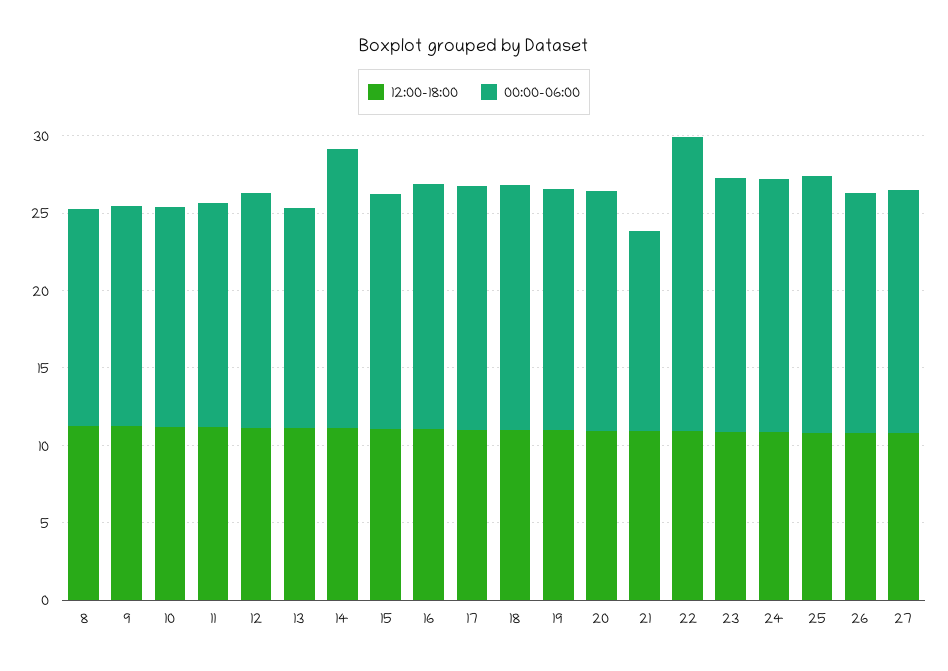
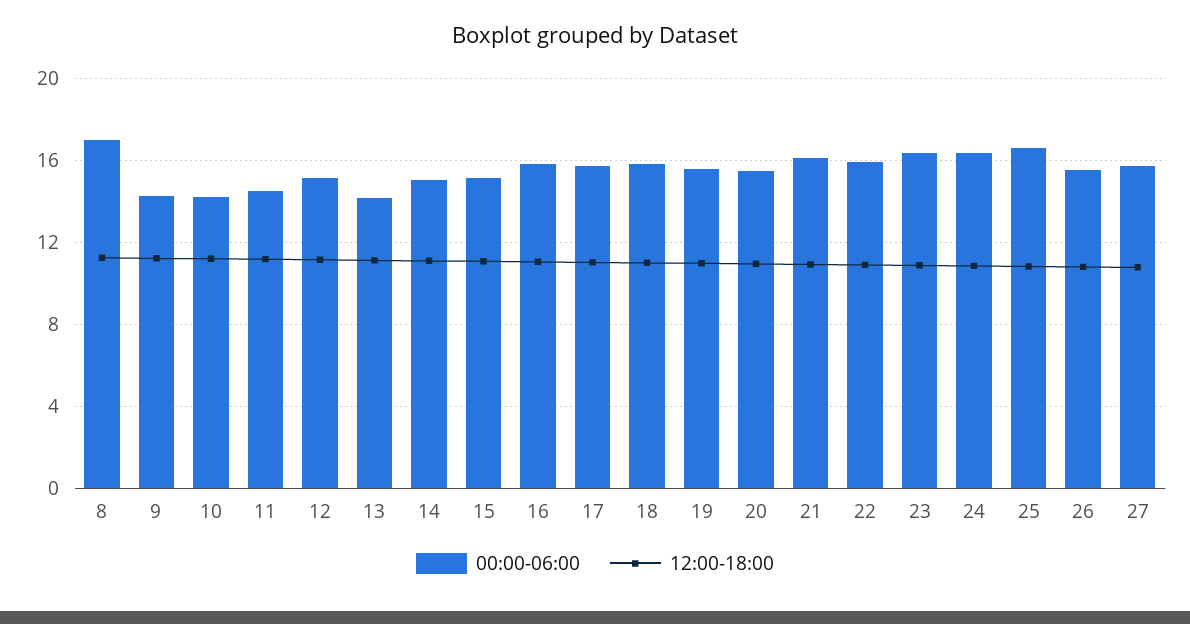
00:00-06:00, 8: 14 -> 17
00:00-06:00, 14: 18 -> 15
00:00-06:00, 21: 13 -> 16
00:00-06:00, 22: 19 -> 16

